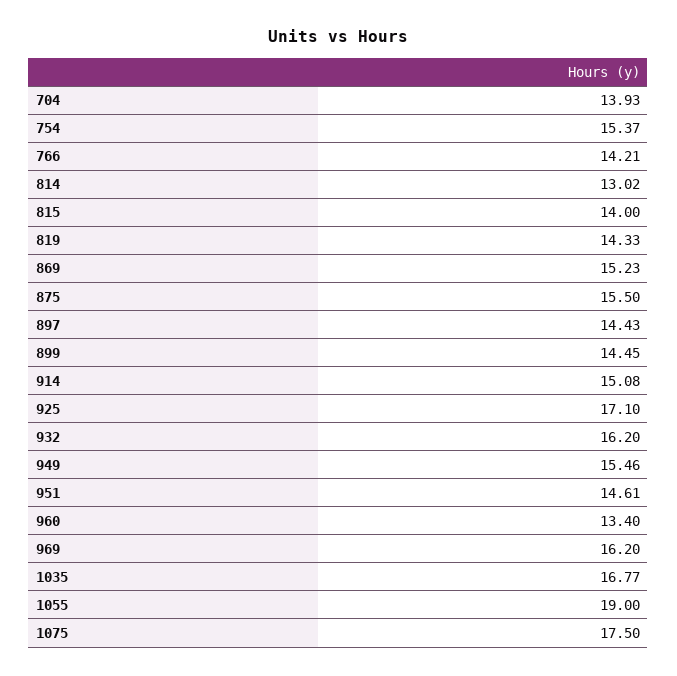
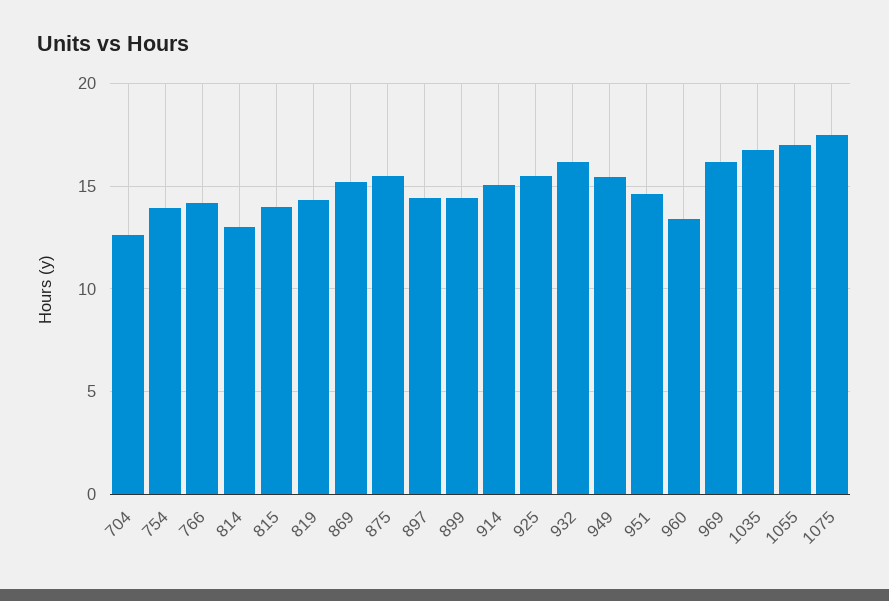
704: 13.93 -> 12.5
754: 15.37 -> 14
925: 17.1 -> 15.5
1055: 19 -> 17

